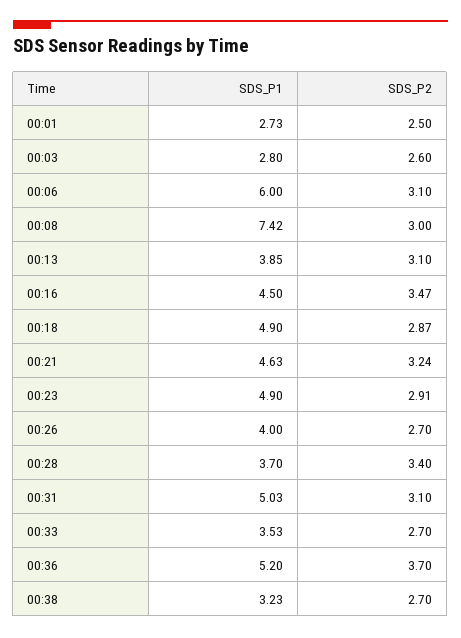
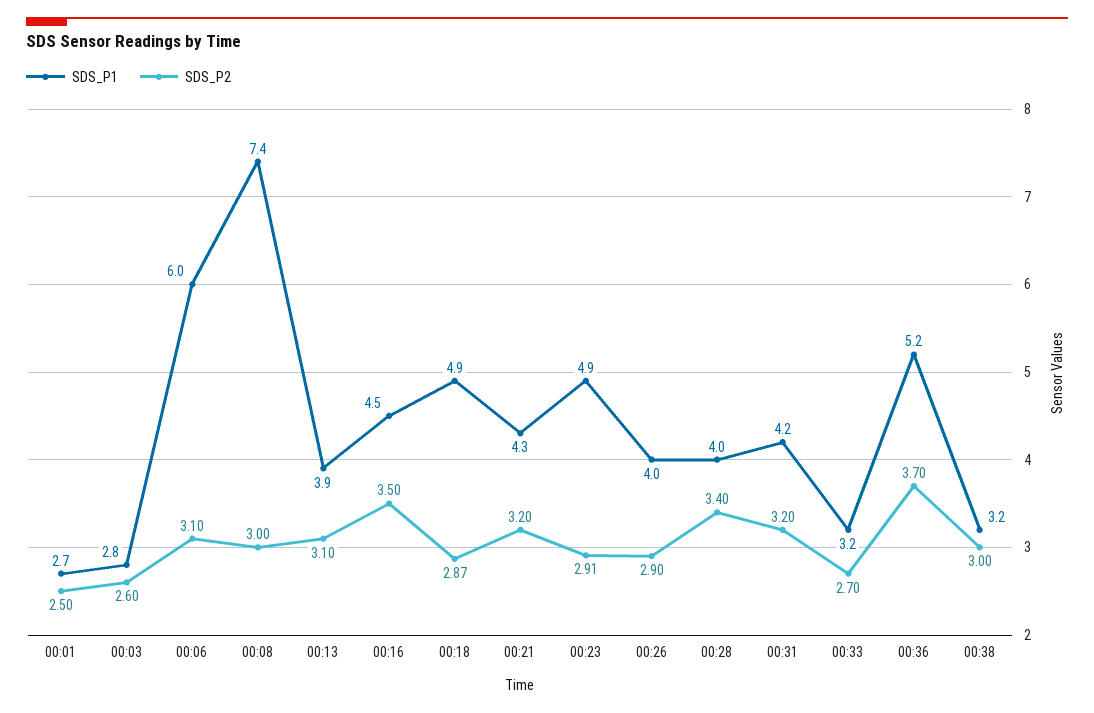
SDS_P2, 00:16: 3.47 -> 3.5
SDS_P1, 00:21: 4.63 -> 4.3
SDS_P2, 00:21: 3.24 -> 3.2
SDS_P2, 00:26: 2.7 -> 2.9
SDS_P1, 00:28: 3.7 -> 4
SDS_P1, 00:31: 5.03 -> 4.2
SDS_P2, 00:31: 3.1 -> 3.2
SDS_P1, 00:33: 3.53 -> 3.2
SDS_P2, 00:38: 2.7 -> 3

